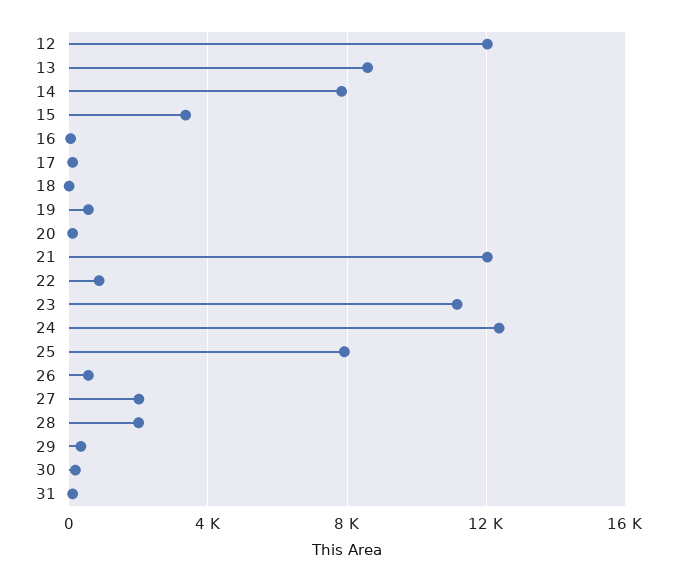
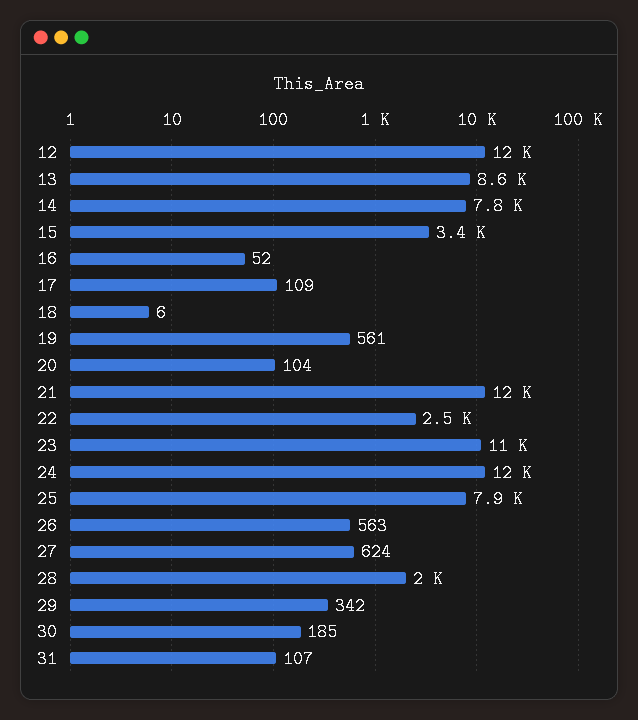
22: 1000 -> 2500
27: 2000 -> 624

